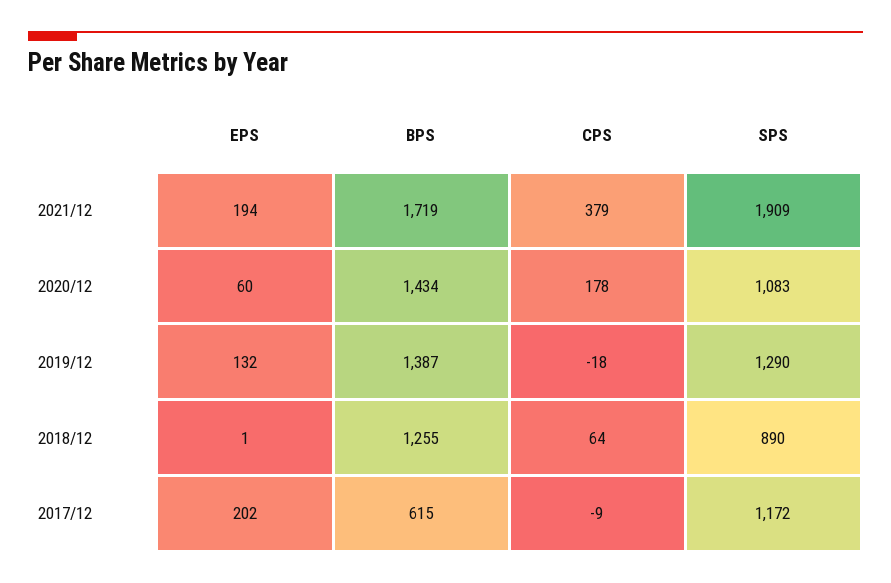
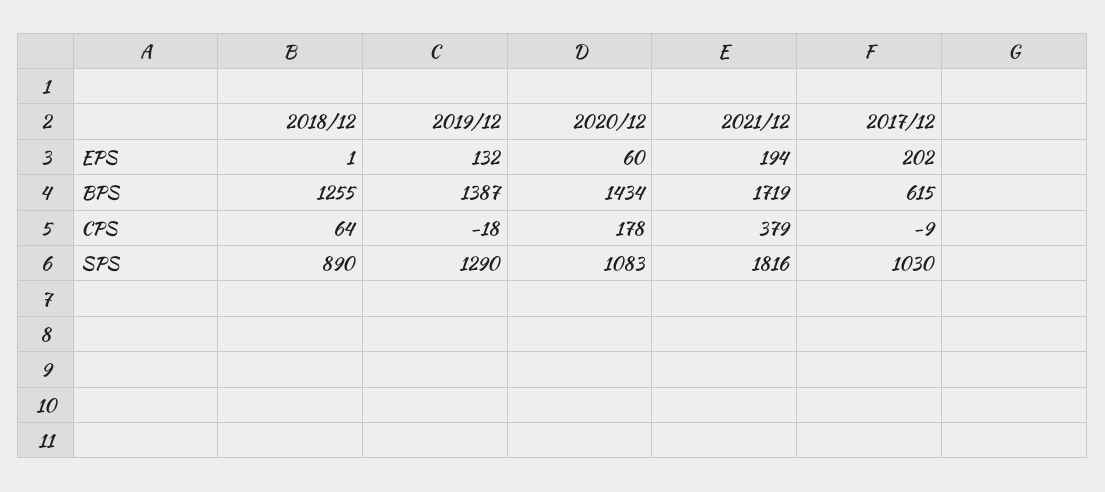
SPS, 2021/12: 1909 -> 1816
SPS, 2017/12: 1172 -> 1030

